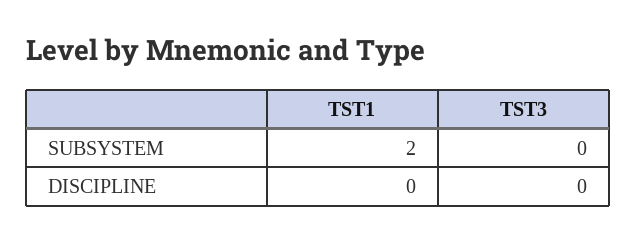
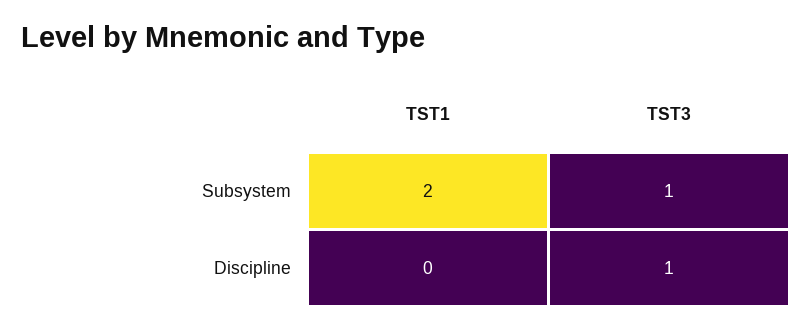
TST3, SUBSYSTEM: 0 -> 1
TST3, DISCIPLINE: 0 -> 1

